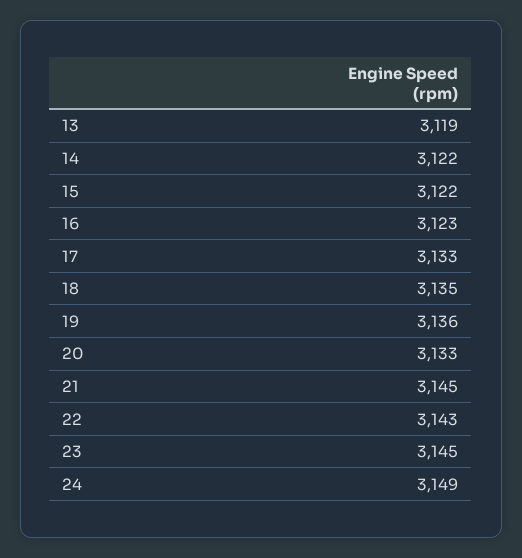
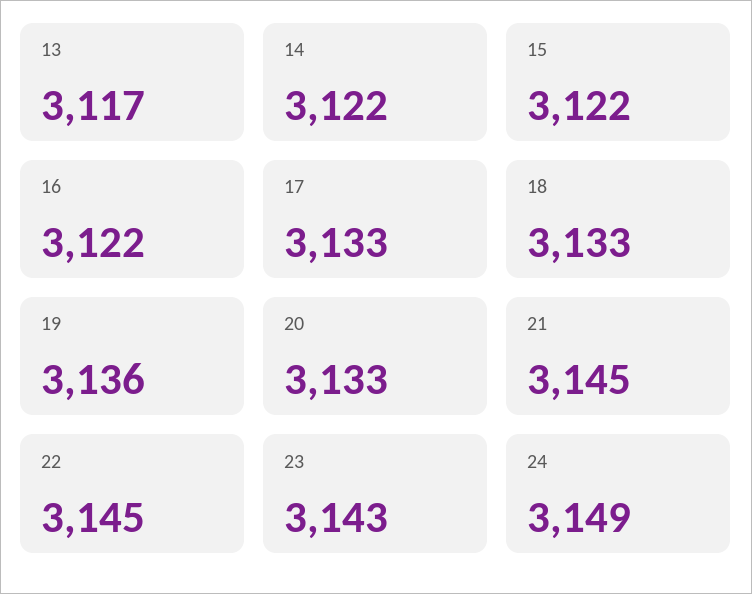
13: 3119 -> 3117
16: 3123 -> 3122
18: 3135 -> 3133
22: 3143 -> 3145
23: 3145 -> 3143

